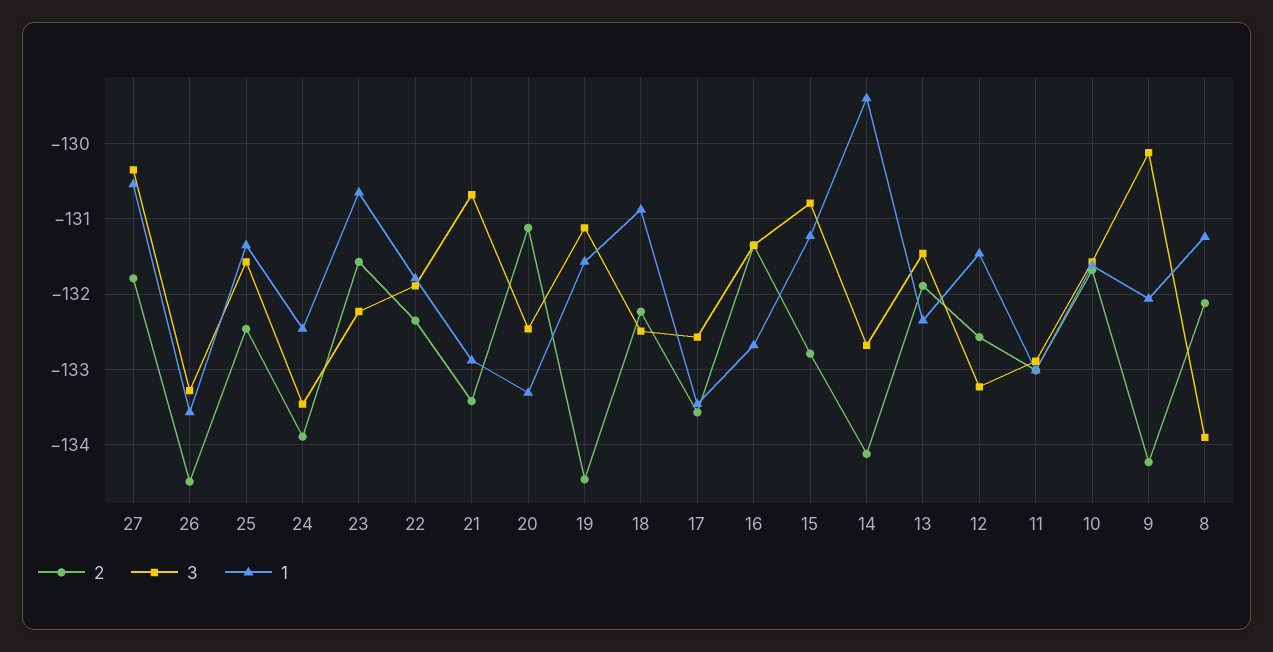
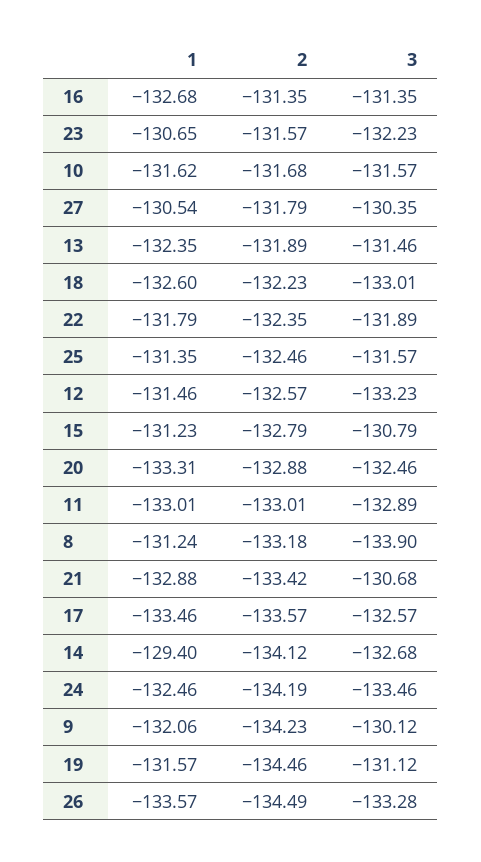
2, 24: -133.9 -> -134.19
2, 20: -131.1 -> -132.88
3, 18: -132.5 -> -133.01
1, 18: -130.9 -> -132.6
2, 8: -132.1 -> -133.18

